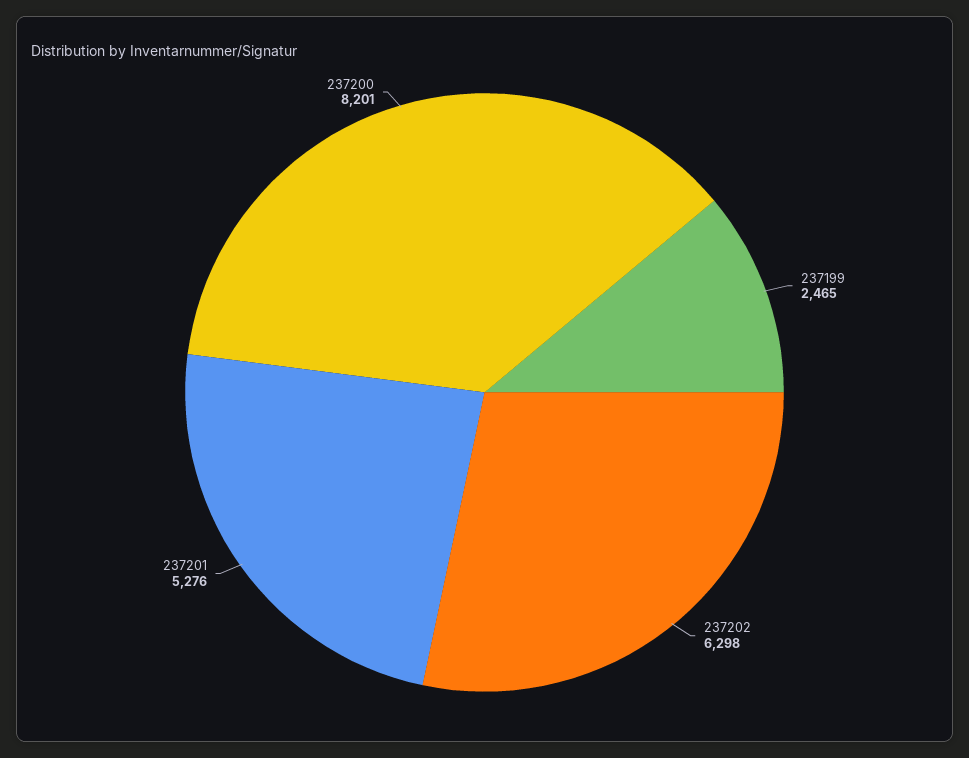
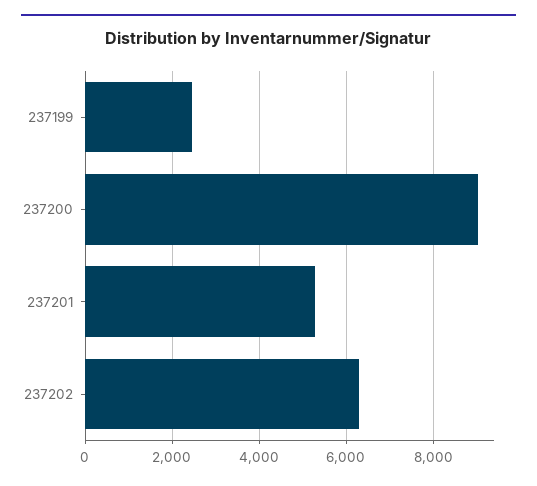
237200: 8201 -> 9000

